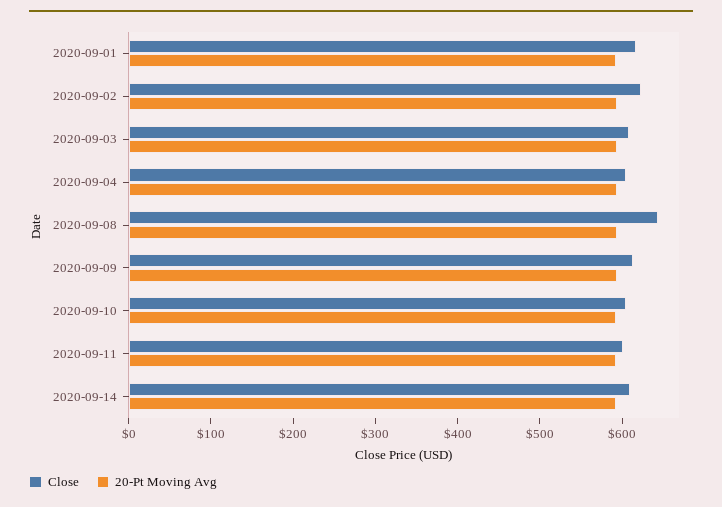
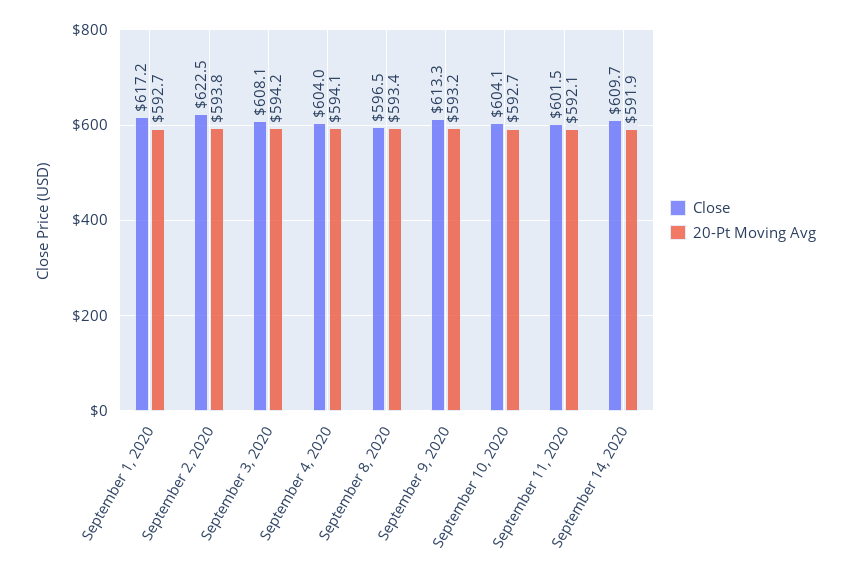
Close, 2020-09-08: 640 -> 596.5

